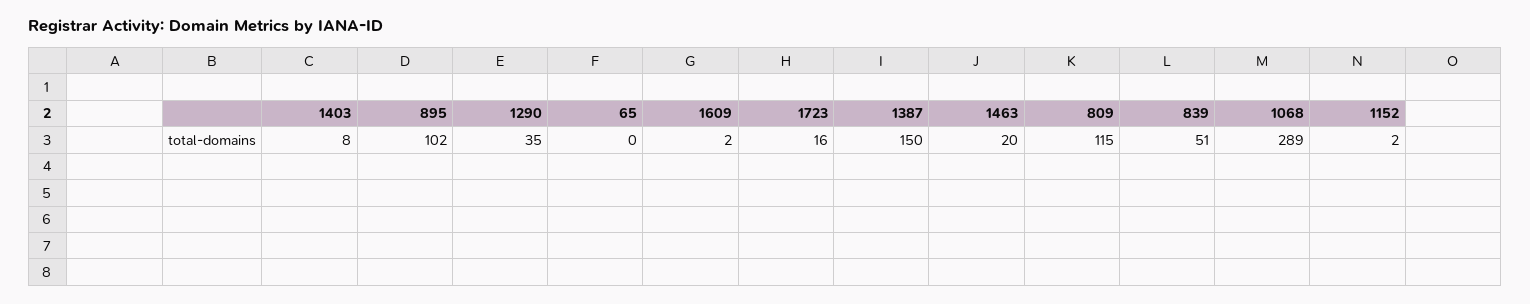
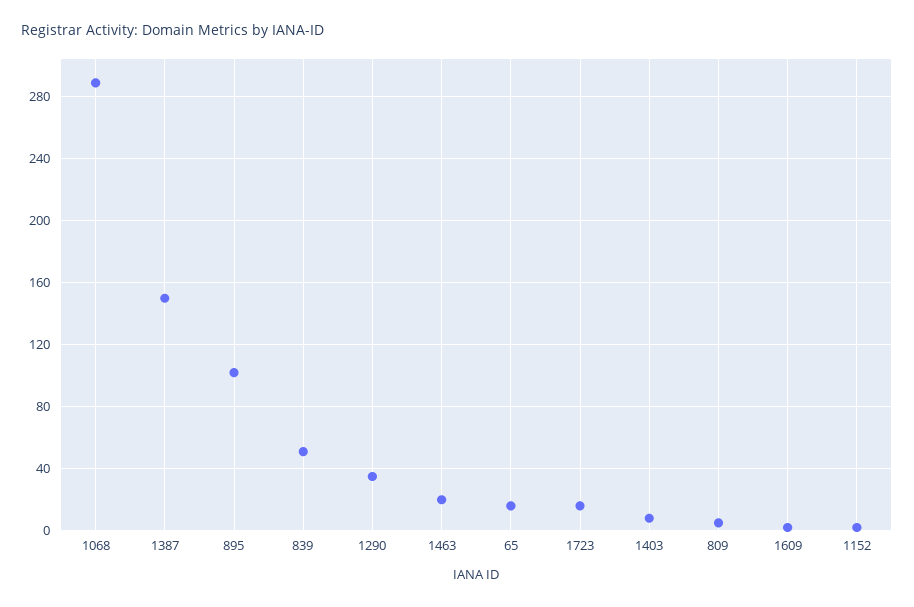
65: 0 -> 15
809: 115 -> 5

